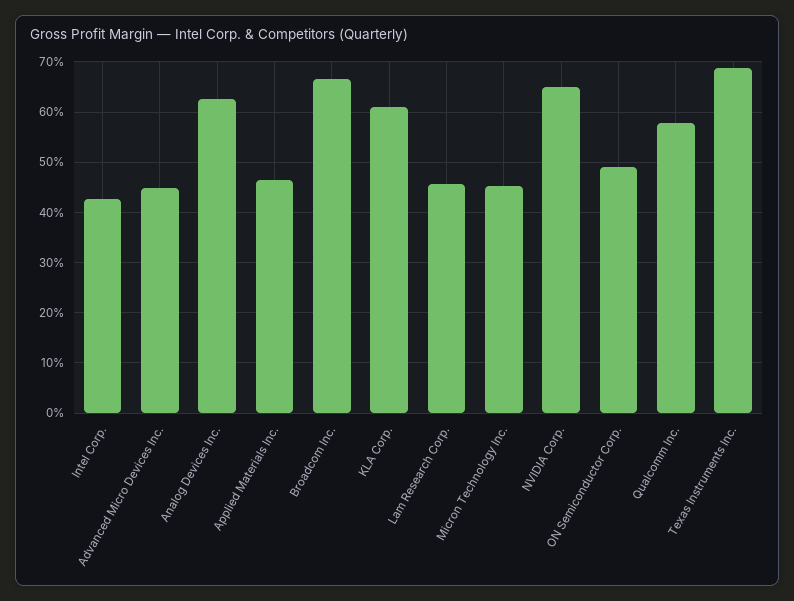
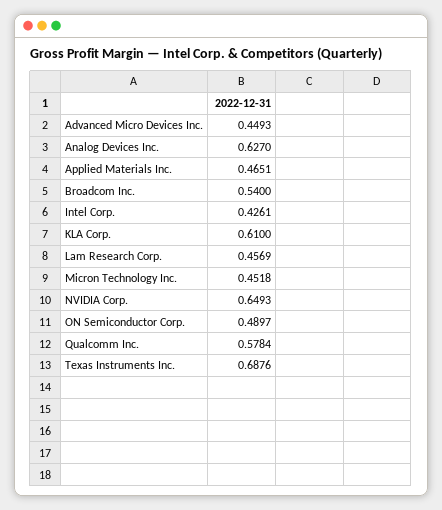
Broadcom Inc.: 0.66 -> 0.54

